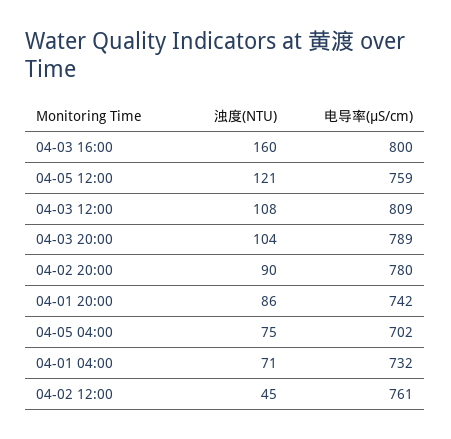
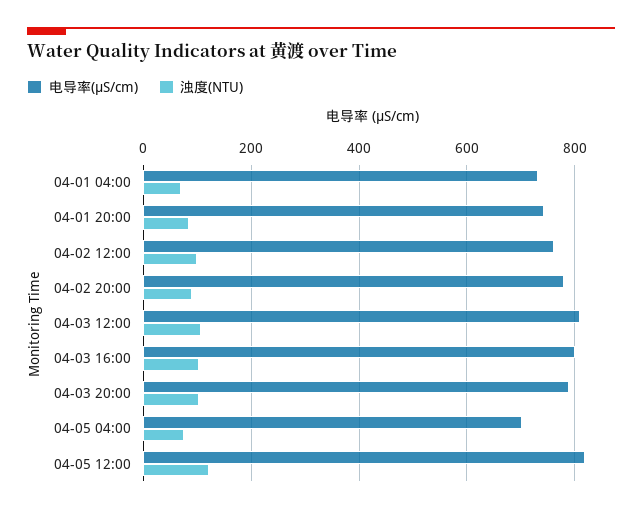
浊度(NTU), 04-03 16:00: 160 -> 100
电导率(μS/cm), 04-05 12:00: 759 -> 820
浊度(NTU), 04-02 12:00: 45 -> 100

